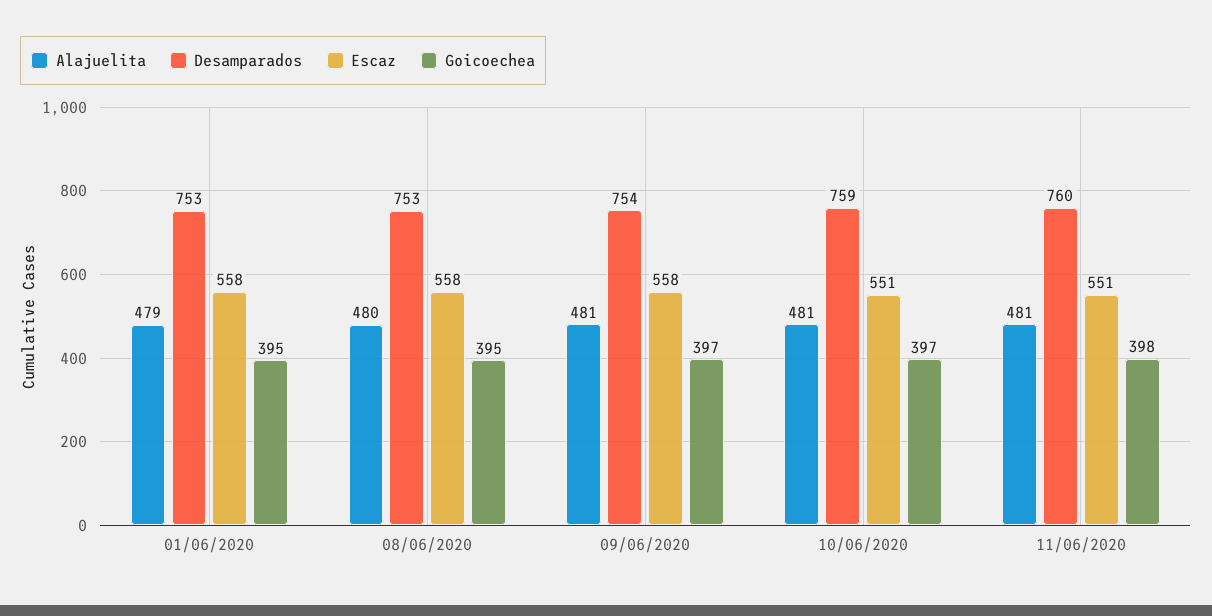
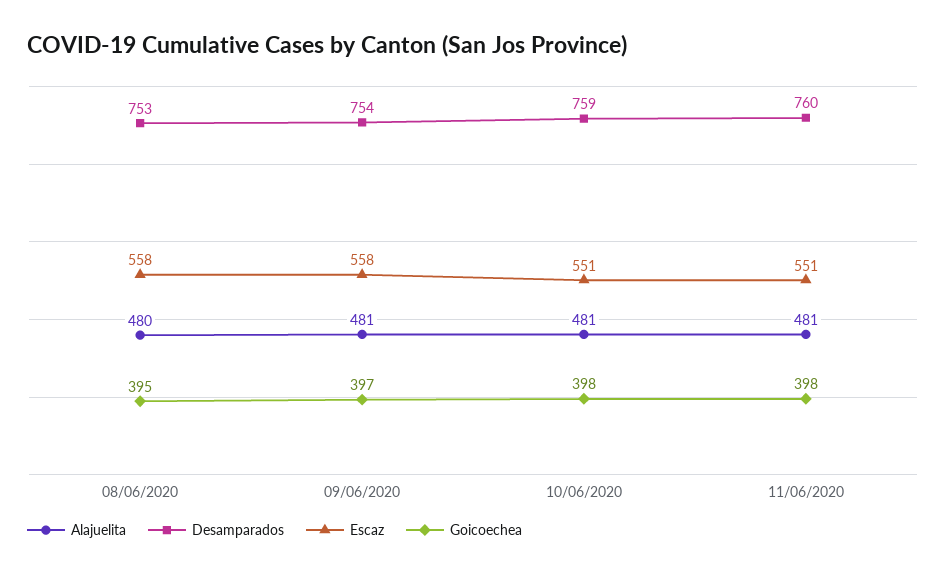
Alajuelita, 01/06/2020: 479 -> none
Desamparados, 01/06/2020: 753 -> none
Escaz, 01/06/2020: 558 -> none
Goicoechea, 01/06/2020: 395 -> none
Goicoechea, 10/06/2020: 397 -> 398

